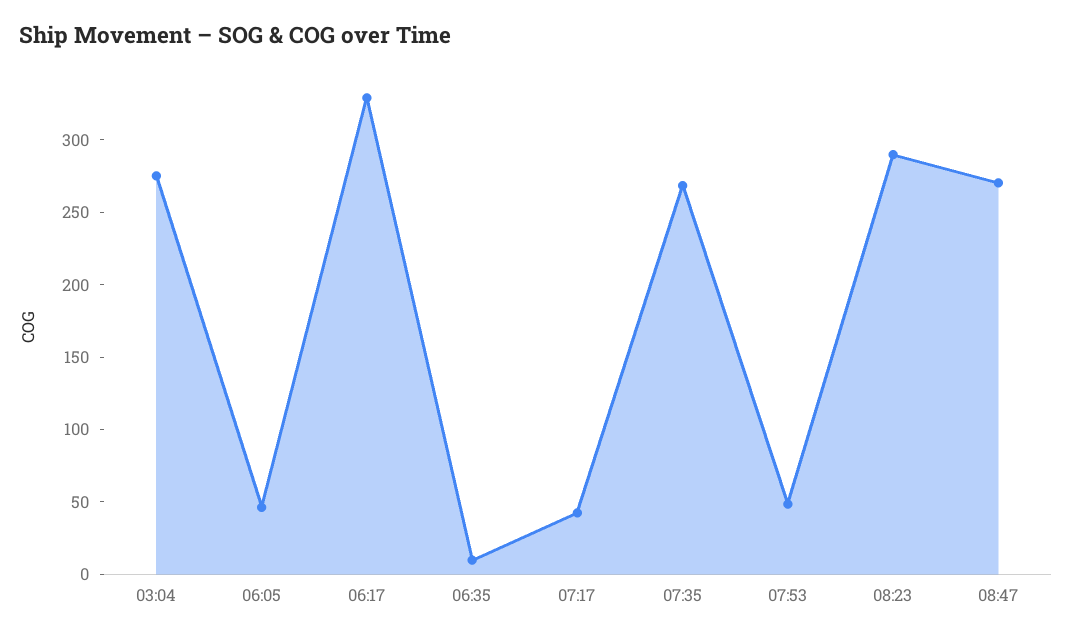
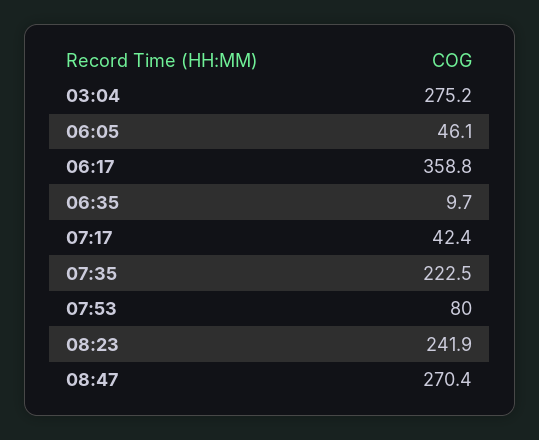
06:17: 330 -> 358.8
07:35: 270 -> 222.5
07:53: 50 -> 80
08:23: 290 -> 241.9

